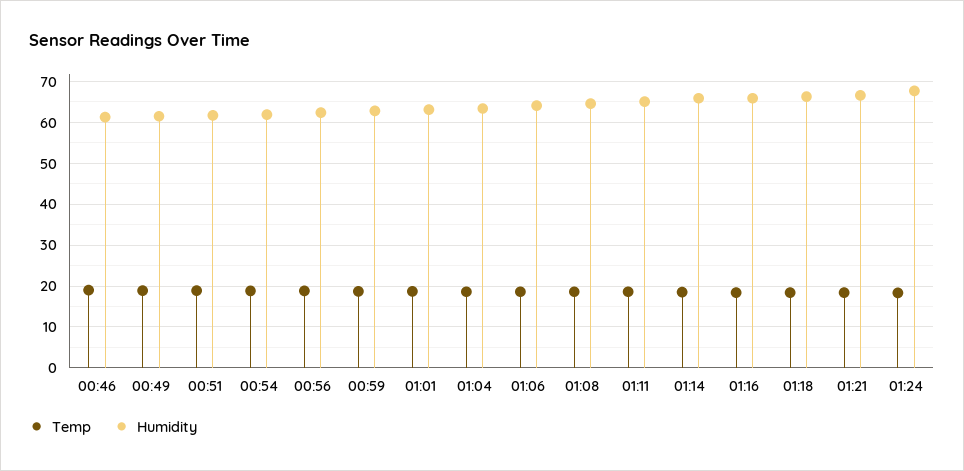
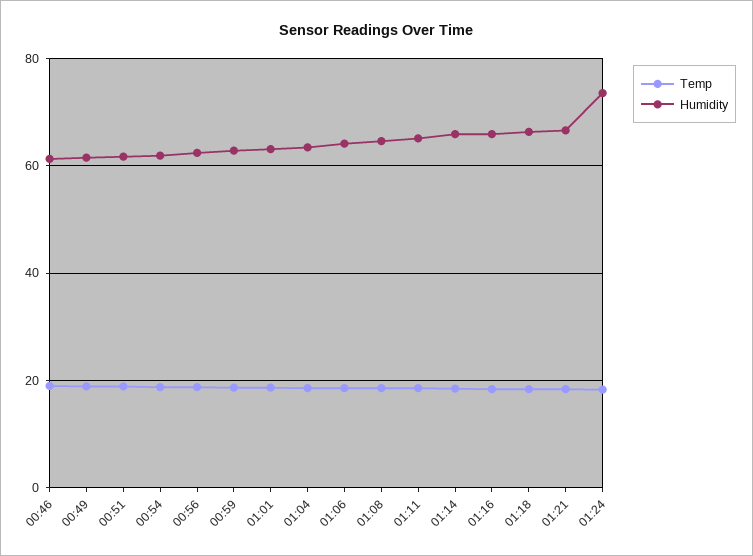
Humidity, 01:24: 68 -> 74

